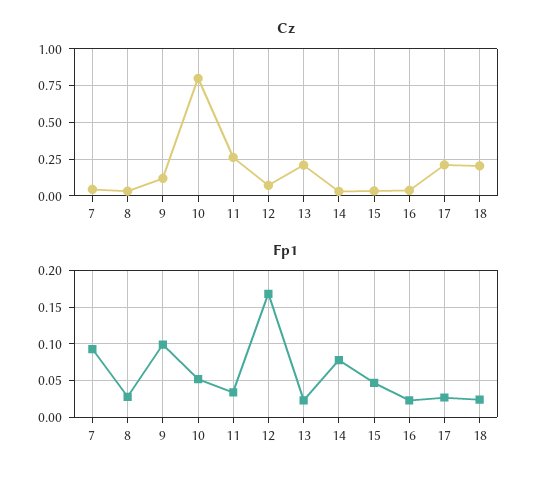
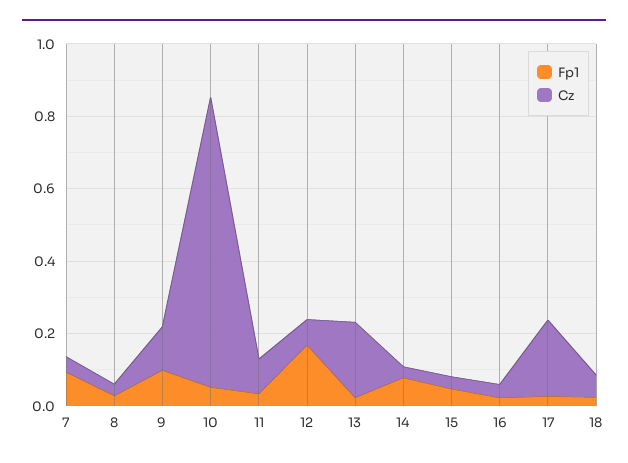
Cz, 11: 0.25 -> 0.1
Cz, 18: 0.2 -> 0.05

